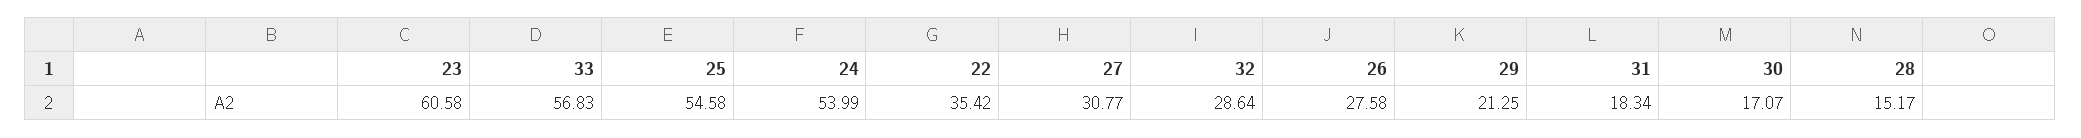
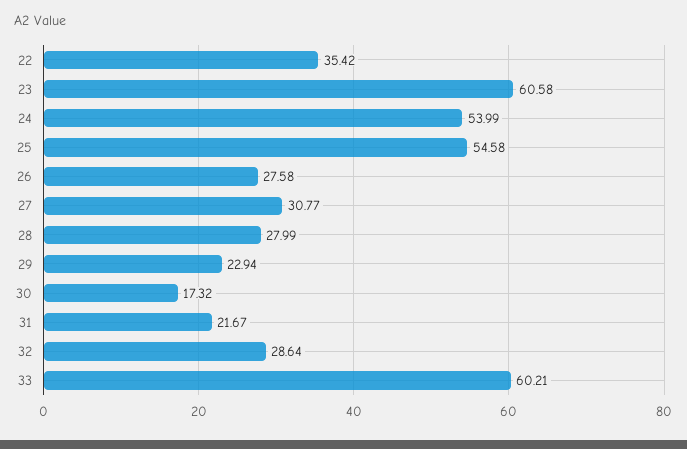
33: 56.83 -> 60.21
29: 21.25 -> 22.94
31: 18.34 -> 21.67
30: 17.07 -> 17.32
28: 15.17 -> 27.99

